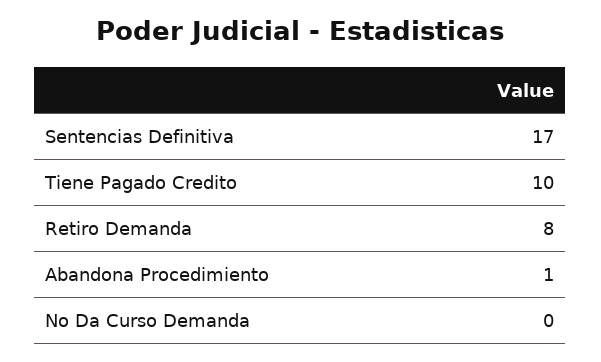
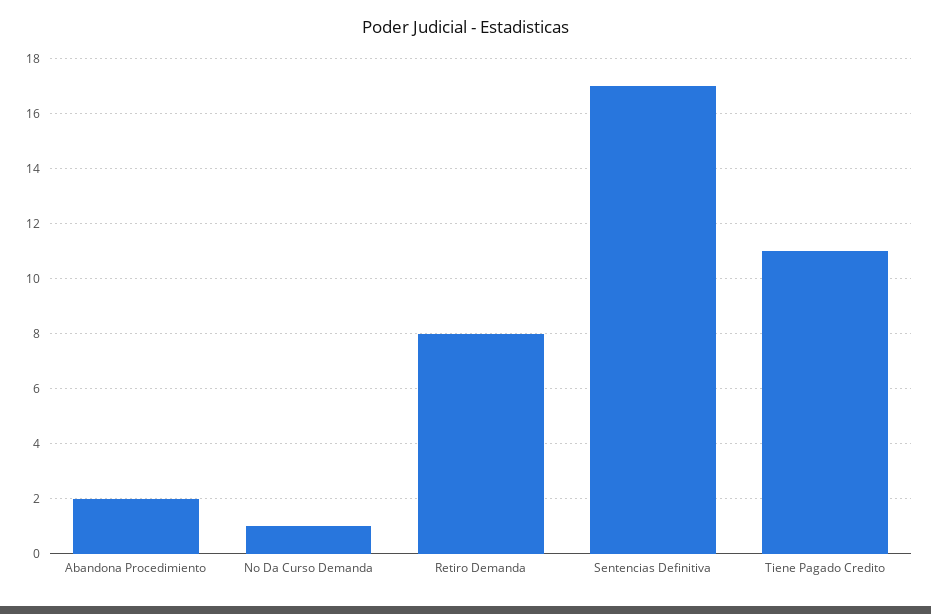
Tiene Pagado Credito: 10 -> 11
Abandona Procedimiento: 1 -> 2
No Da Curso Demanda: 0 -> 1

